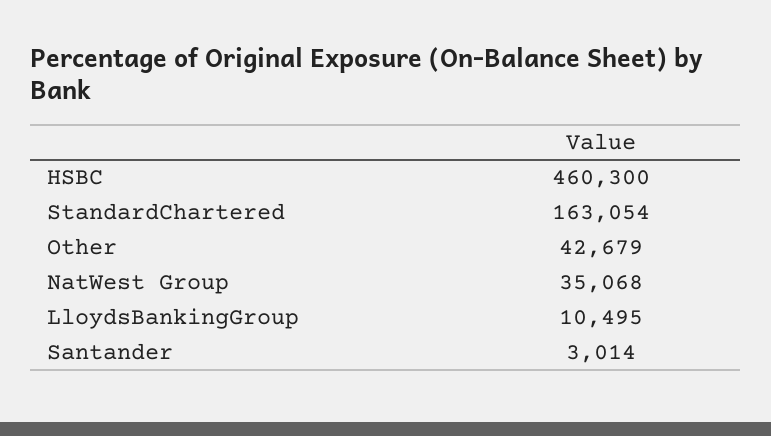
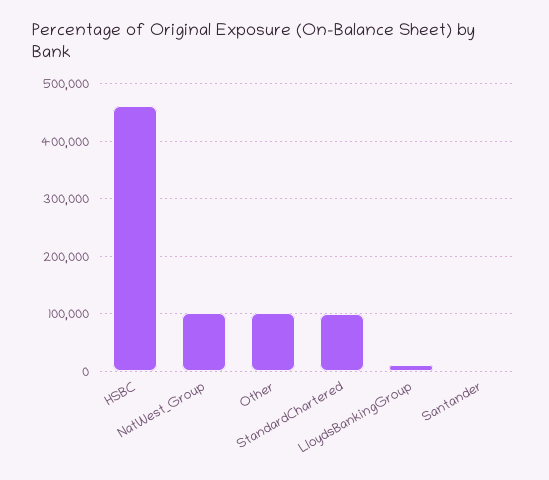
StandardChartered: 163054 -> 100000
Other: 42679 -> 100000
NatWest Group: 35068 -> 100000

